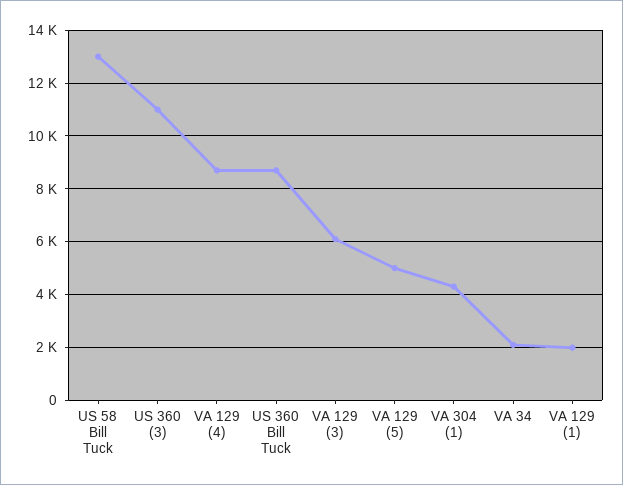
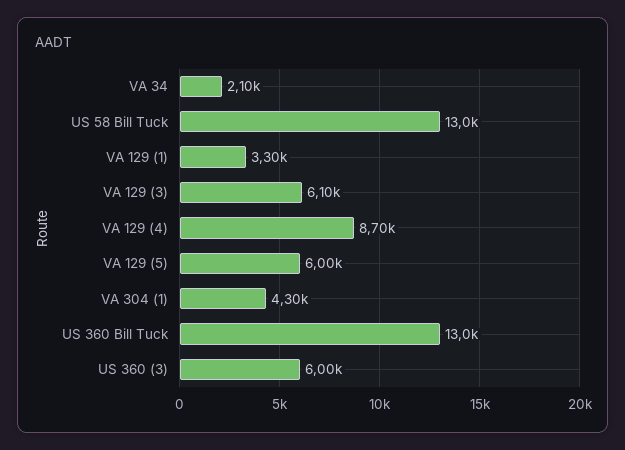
US 360 (3): 11000 -> 6000
US 360 Bill Tuck: 8750 -> 13000
VA 129 (5): 5000 -> 6000
VA 129 (1): 2000 -> 3300

